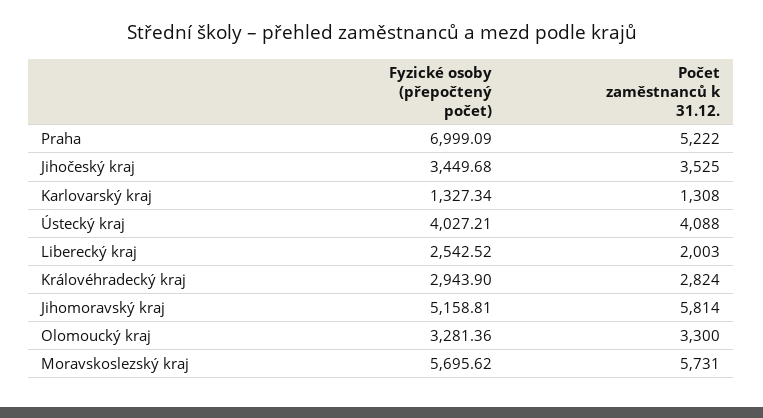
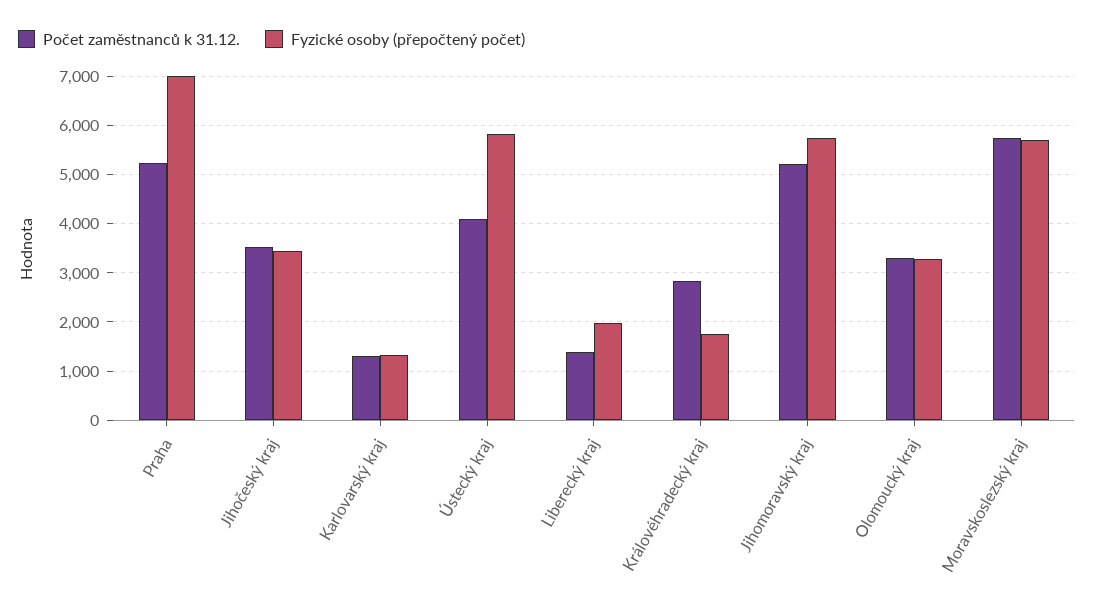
Fyzické osoby (přepočtený počet), Ústecký kraj: 4027.21 -> 5800
Fyzické osoby (přepočtený počet), Liberecký kraj: 2542.52 -> 2000
Počet zaměstnanců k 31.12., Liberecký kraj: 2003 -> 1400
Fyzické osoby (přepočtený počet), Královéhradecký kraj: 2943.9 -> 1800
Fyzické osoby (přepočtený počet), Jihomoravský kraj: 5158.81 -> 5800
Počet zaměstnanců k 31.12., Jihomoravský kraj: 5814 -> 5200

